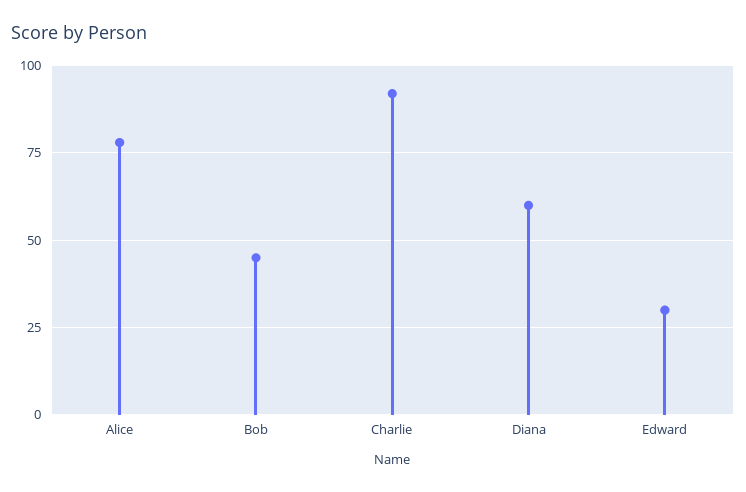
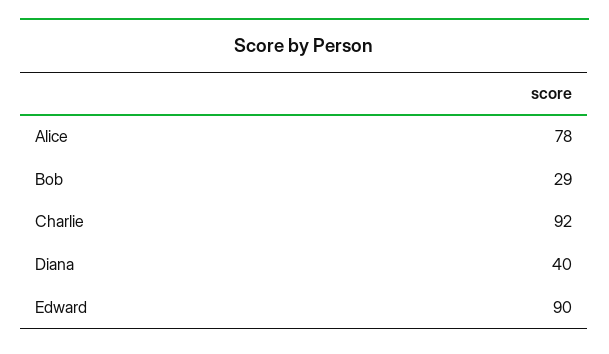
Bob: 45 -> 29
Diana: 60 -> 40
Edward: 30 -> 90

